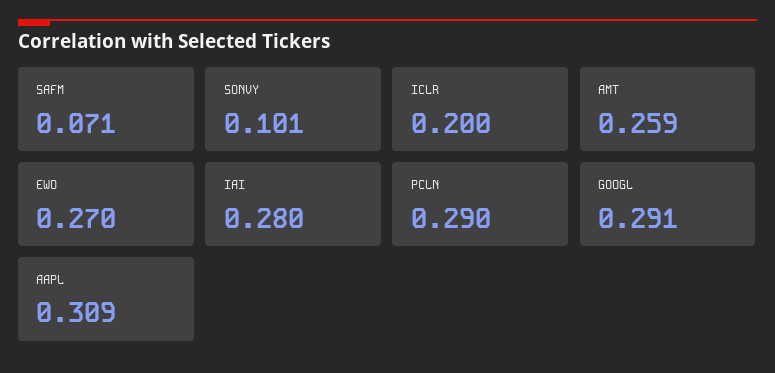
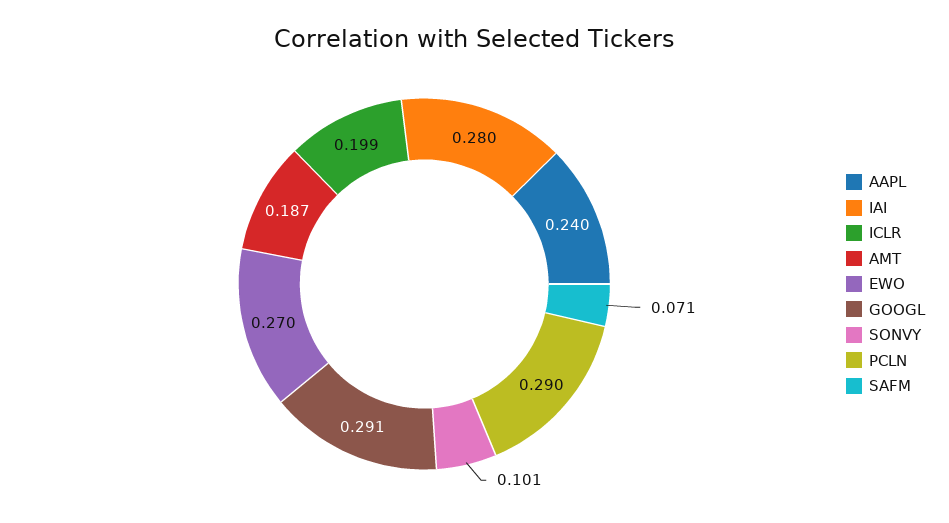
ICLR: 0.2 -> 0.199
AMT: 0.259 -> 0.187
AAPL: 0.309 -> 0.24

